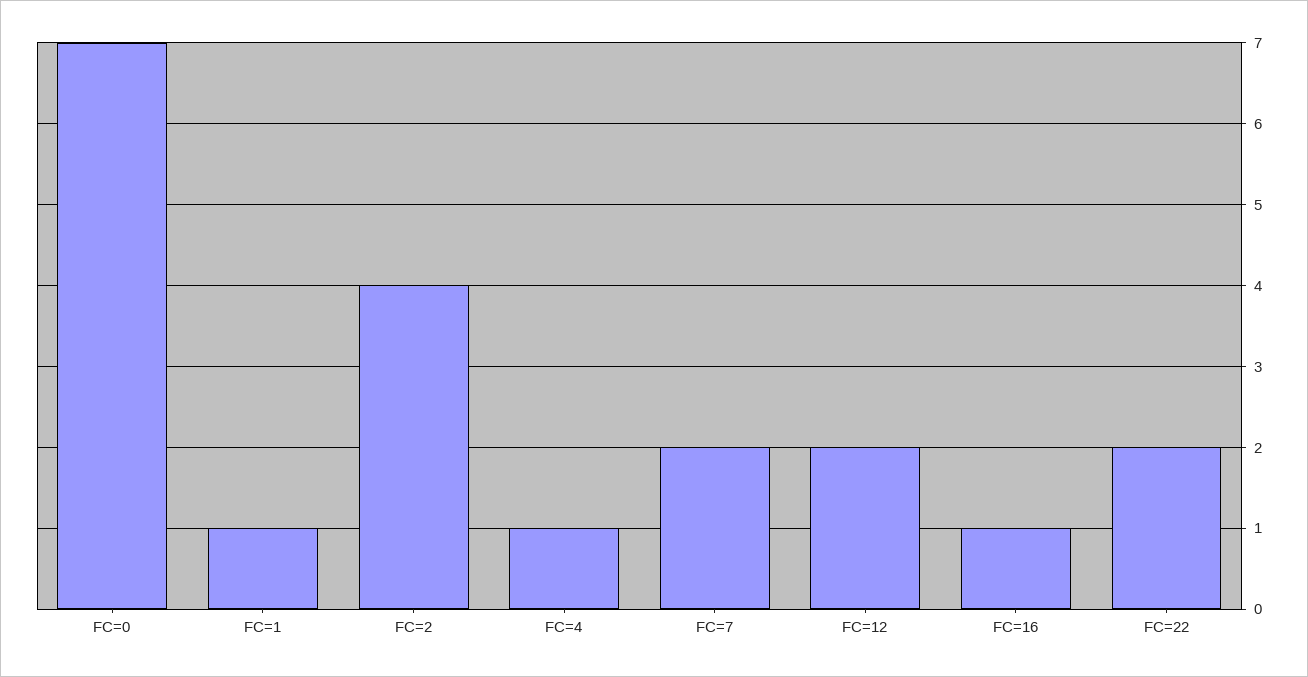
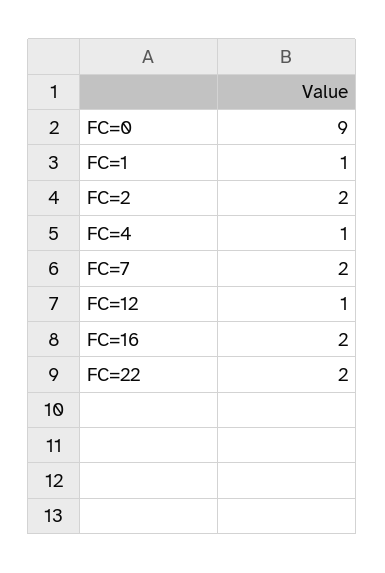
FC=0: 7 -> 9
FC=2: 4 -> 2
FC=12: 2 -> 1
FC=16: 1 -> 2

